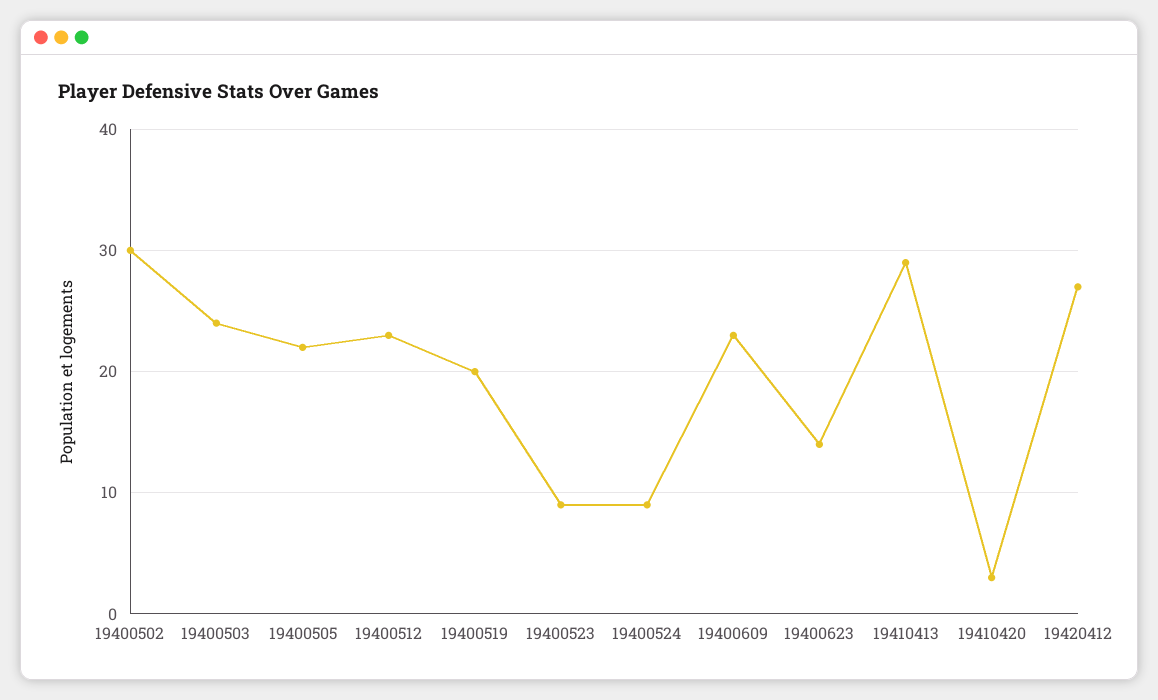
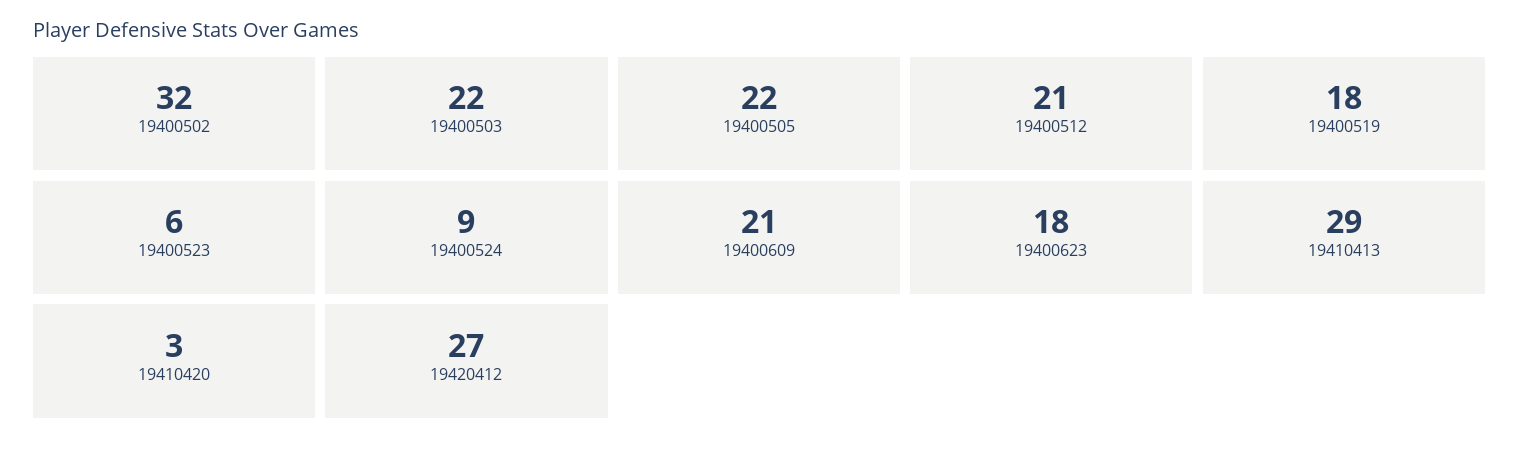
19400502: 30 -> 32
19400503: 24 -> 22
19400512: 23 -> 21
19400519: 20 -> 18
19400523: 9 -> 6
19400609: 23 -> 21
19400623: 14 -> 18

